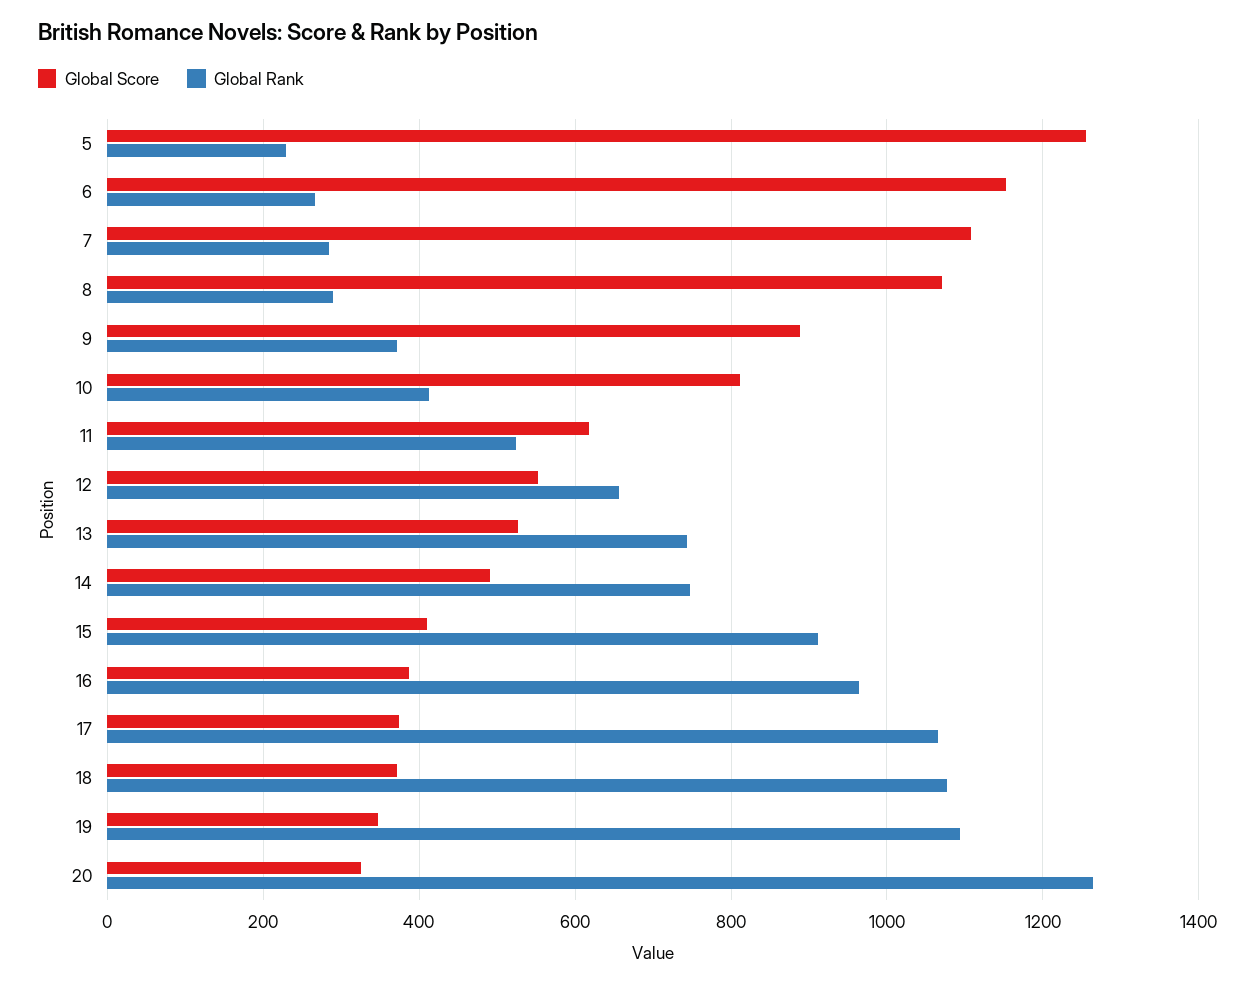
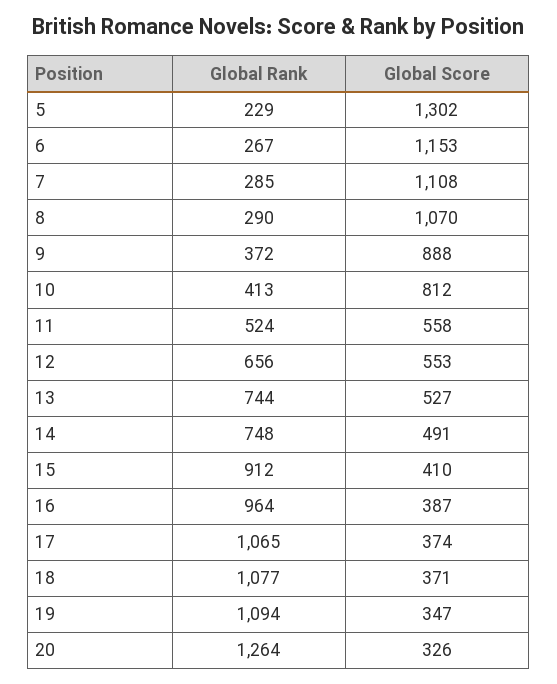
Global Score, 5: 1260 -> 1302
Global Score, 11: 620 -> 558

